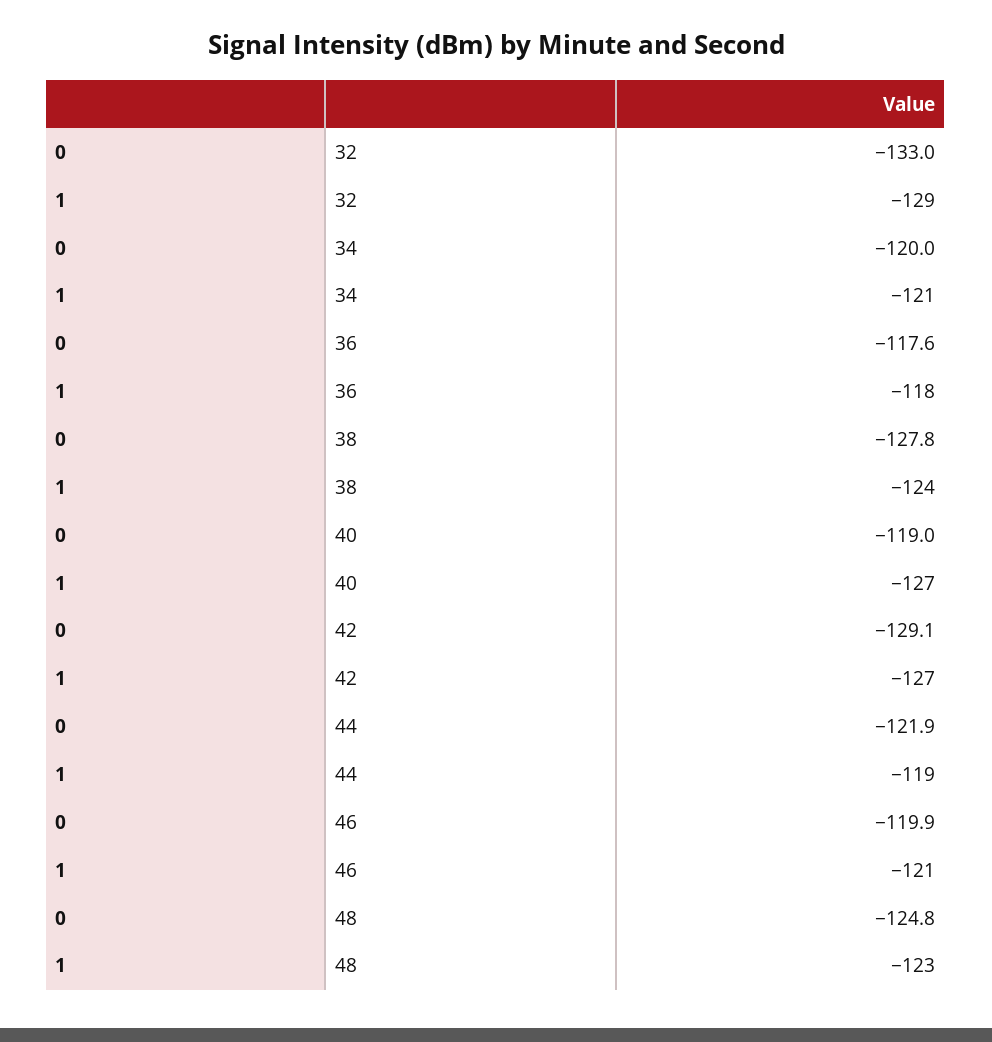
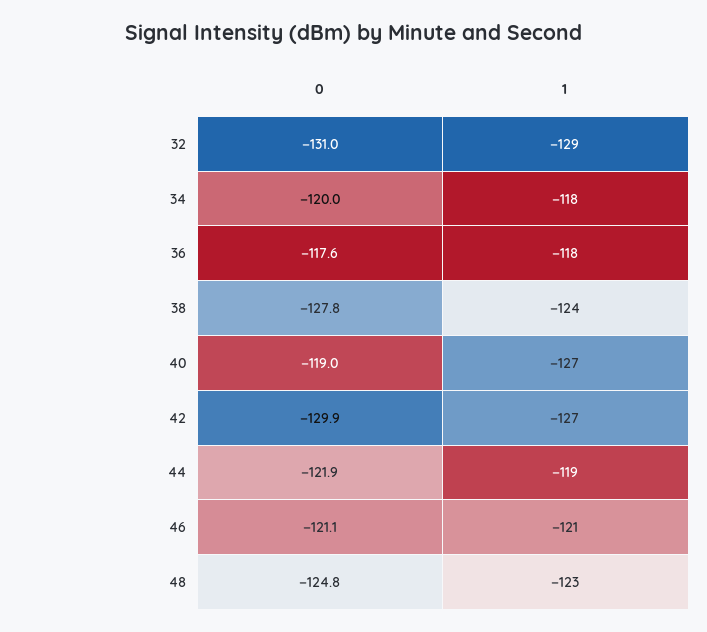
0, 32: -133 -> -131
1, 34: -121 -> -118
0, 42: -129.1 -> -129.9
0, 46: -119.9 -> -121.1

